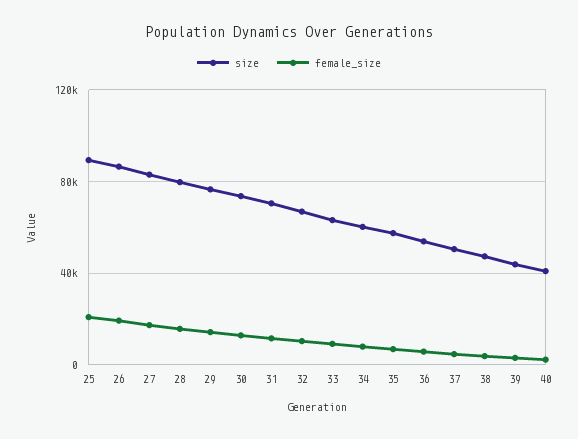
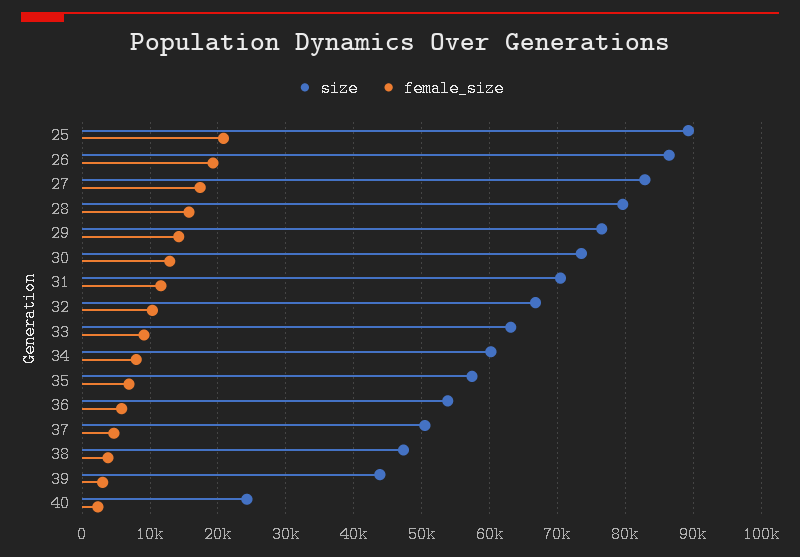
size, 40: 40000 -> 24000

